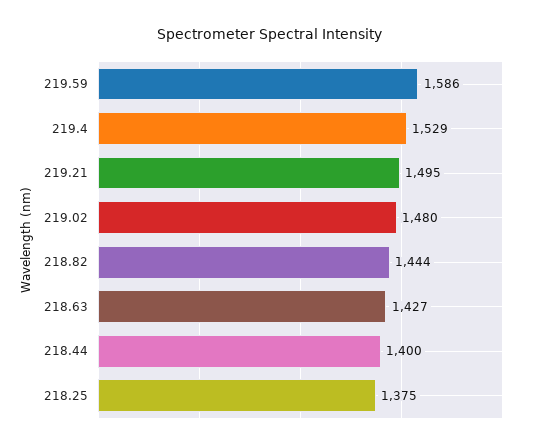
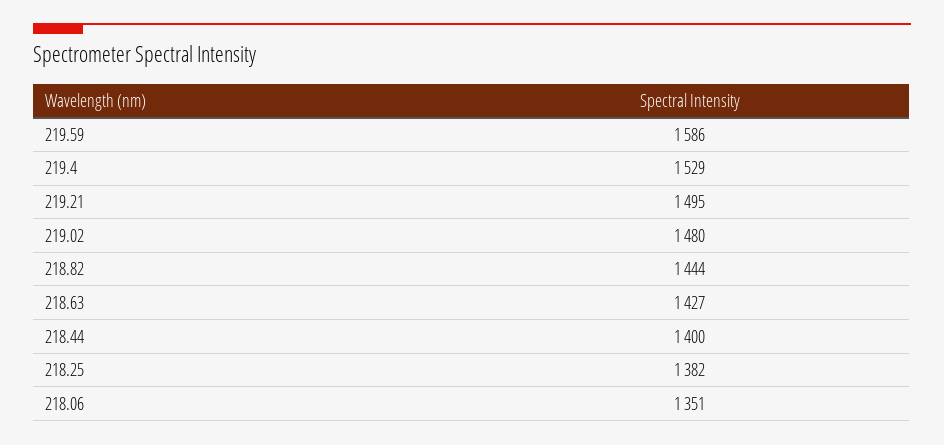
218.25: 1375 -> 1382
218.06: none -> 1351

